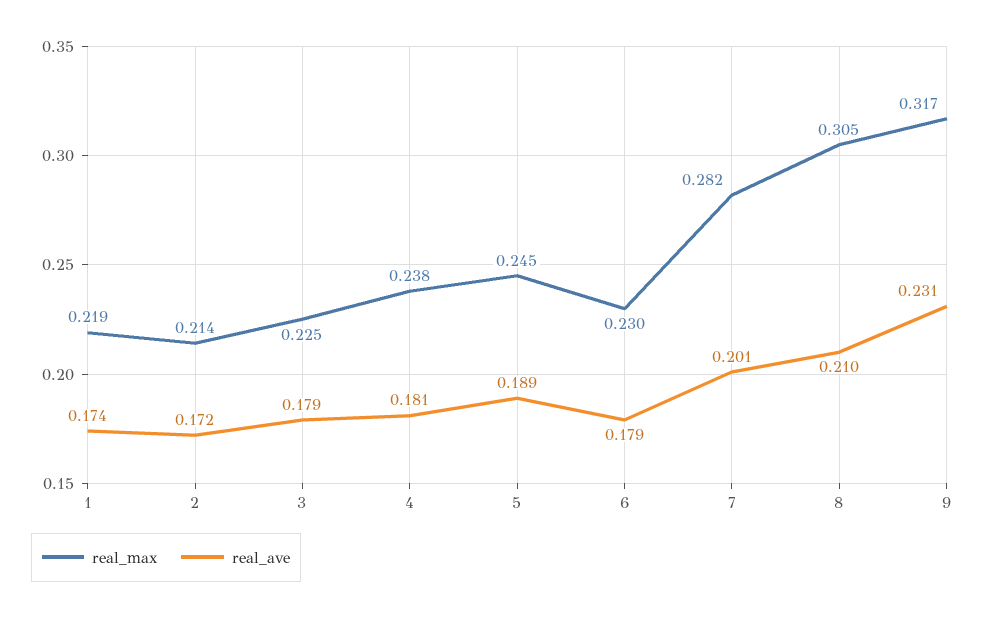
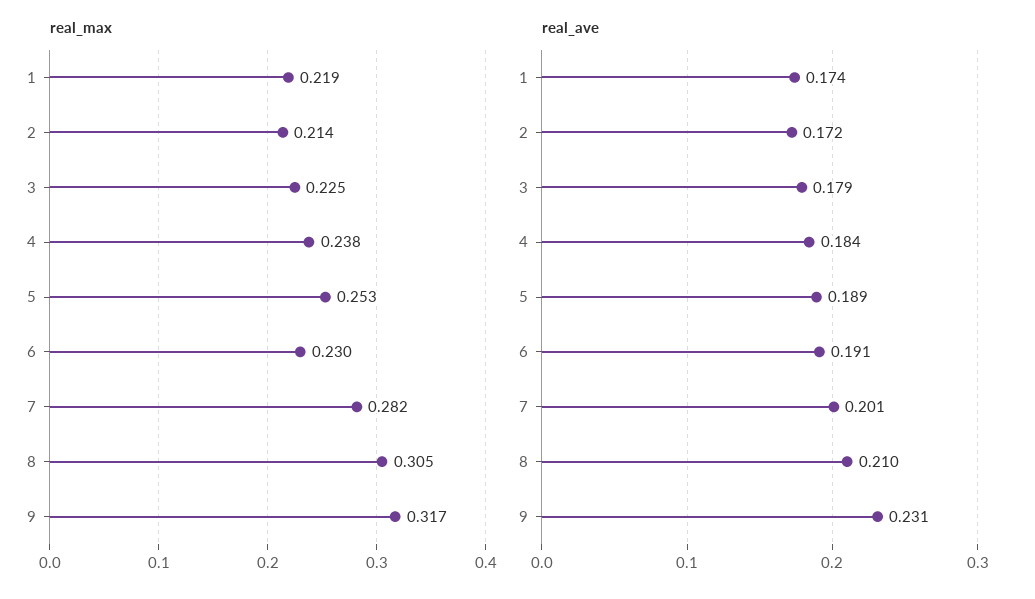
real_ave, 4: 0.181 -> 0.184
real_max, 5: 0.245 -> 0.253
real_ave, 6: 0.179 -> 0.191

